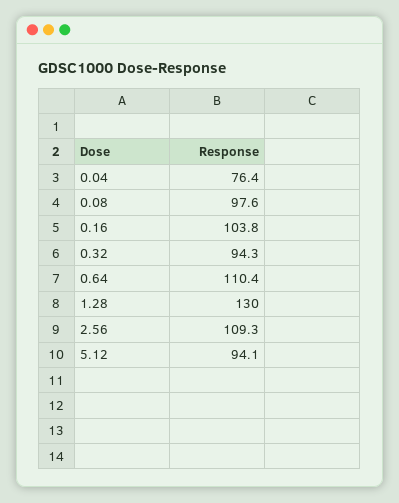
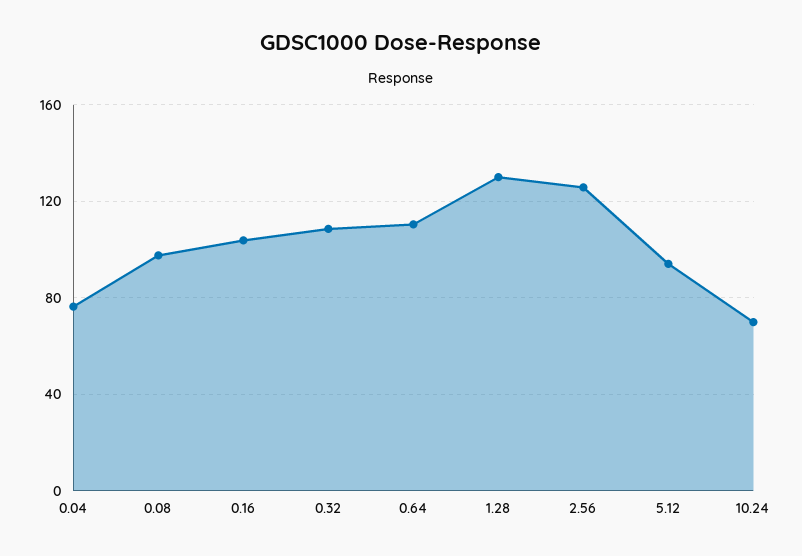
0.32: 94.3 -> 110
2.56: 109.3 -> 125
10.24: none -> 70

